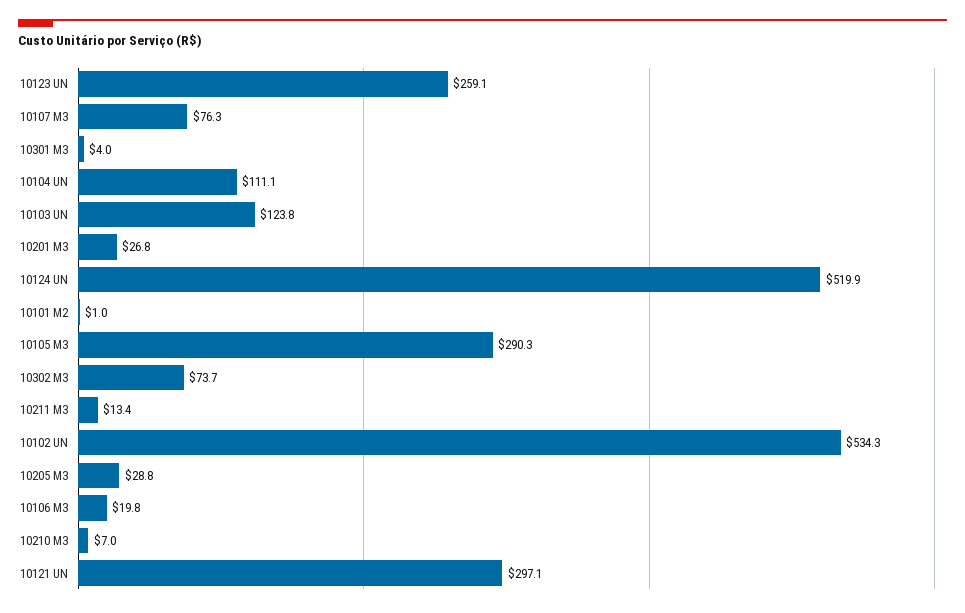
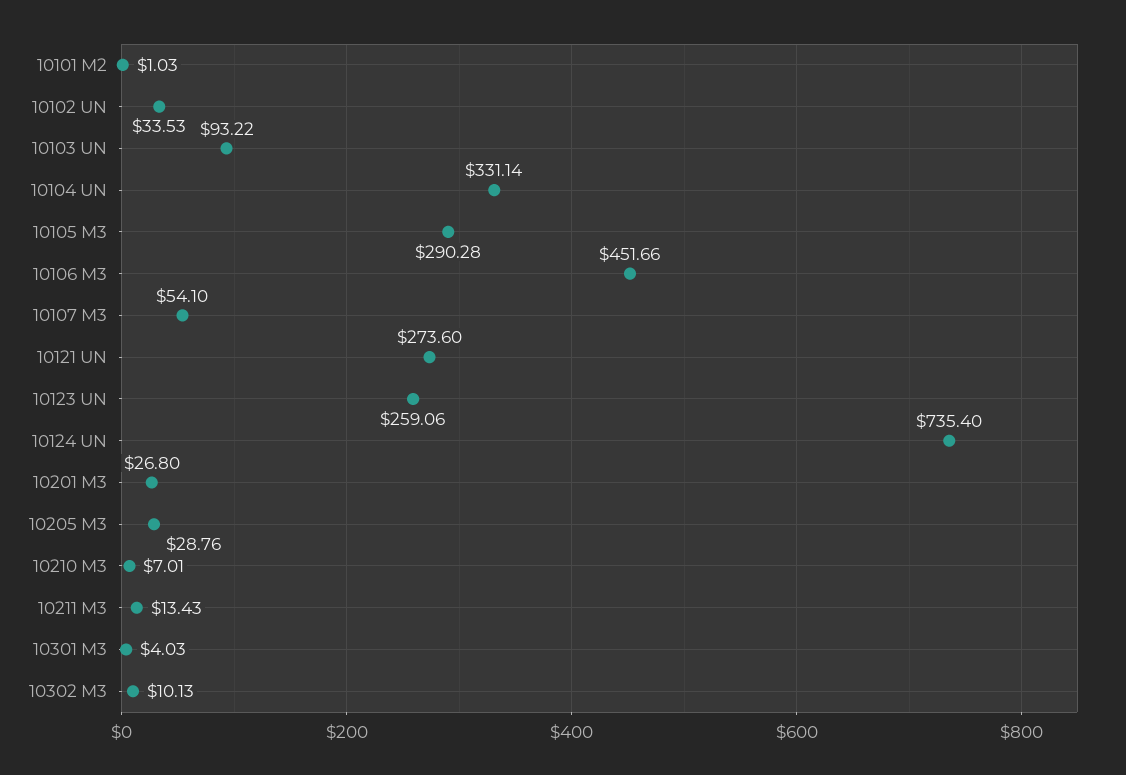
10107 M3: 76.3 -> 54.1
10104 UN: 111.1 -> 331.14
10103 UN: 123.8 -> 93.22
10124 UN: 519.9 -> 735.4
10302 M3: 73.7 -> 10.13
10102 UN: 534.3 -> 33.53
10106 M3: 19.8 -> 451.66
10121 UN: 297.1 -> 273.6

